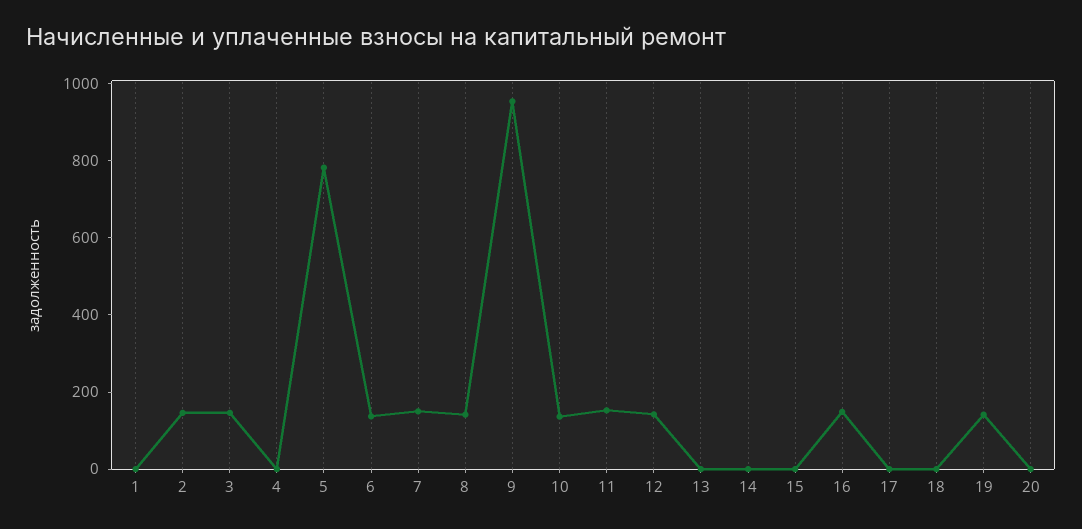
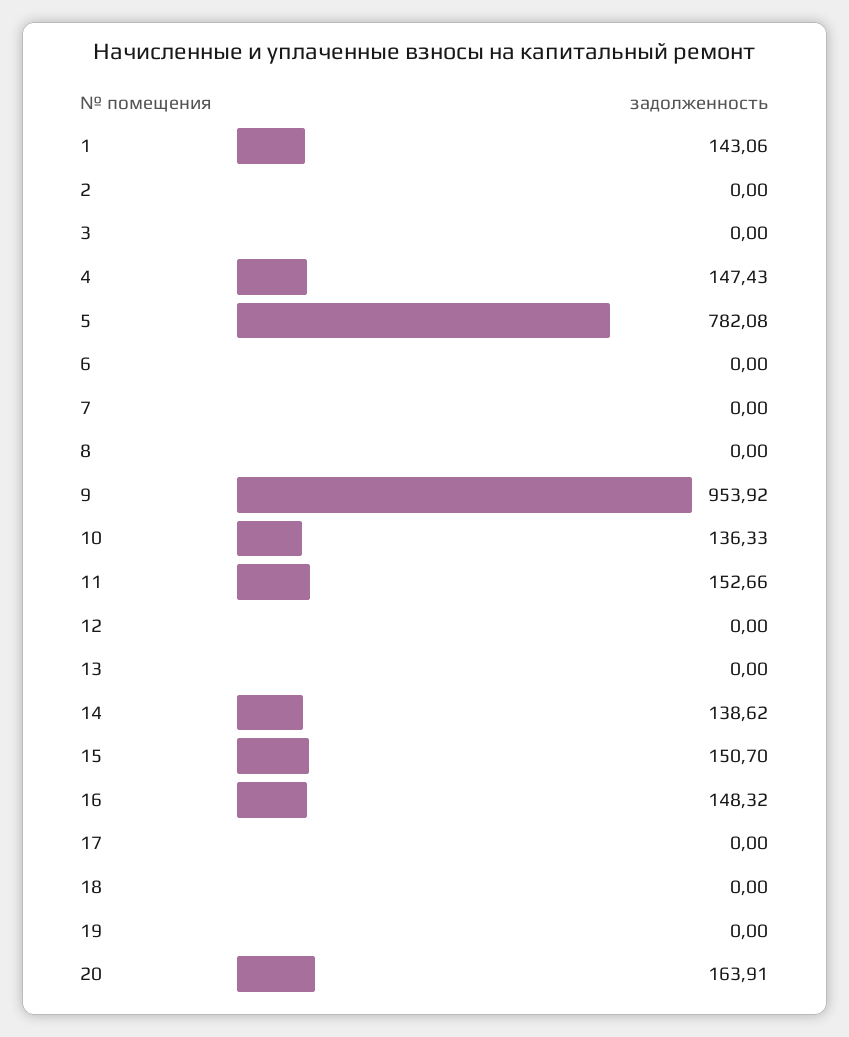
1: 0 -> 143.06
2: 150 -> 0
3: 150 -> 0
4: 0 -> 147.43
6: 150 -> 0
7: 150 -> 0
8: 150 -> 0
12: 150 -> 0
14: 0 -> 138.62
15: 0 -> 150.7
19: 150 -> 0
20: 0 -> 163.91

